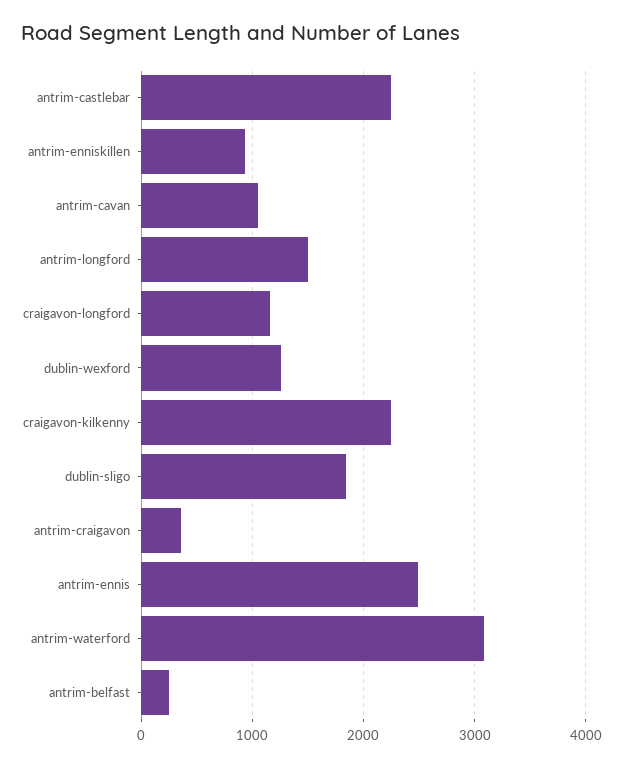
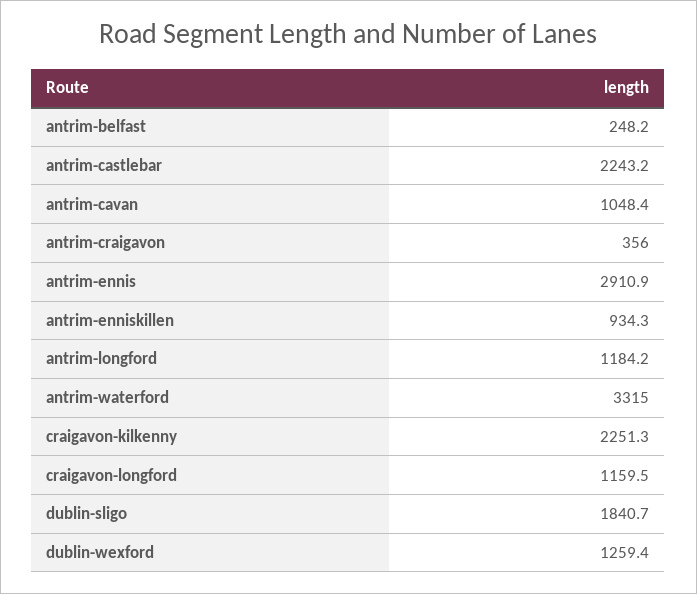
antrim-longford: 1500 -> 1184.2
antrim-ennis: 2500 -> 2910.9
antrim-waterford: 3100 -> 3315

